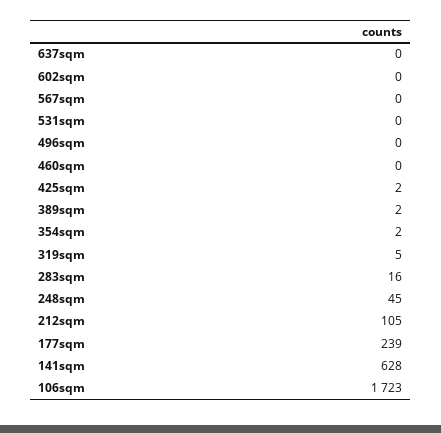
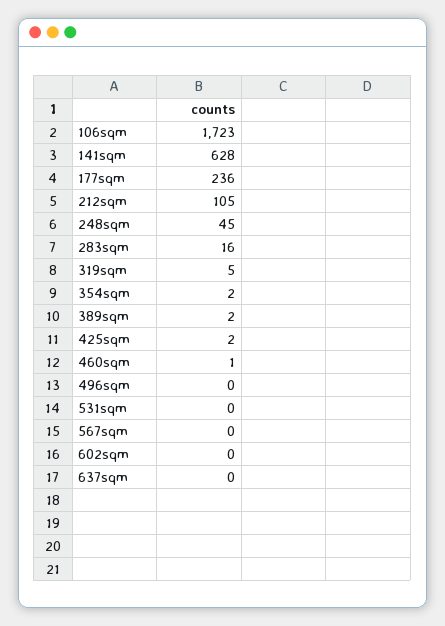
460sqm: 0 -> 1
177sqm: 239 -> 236

